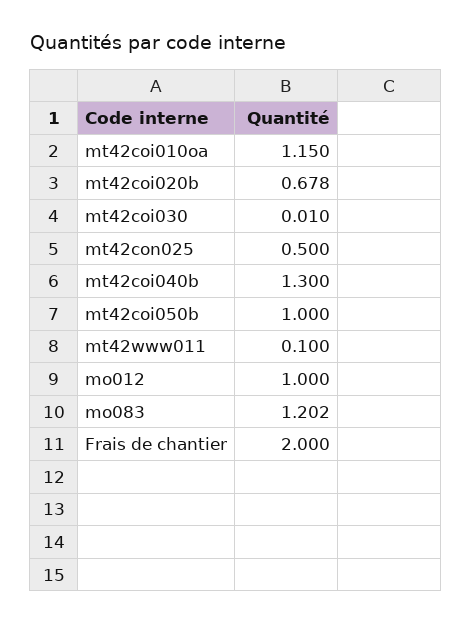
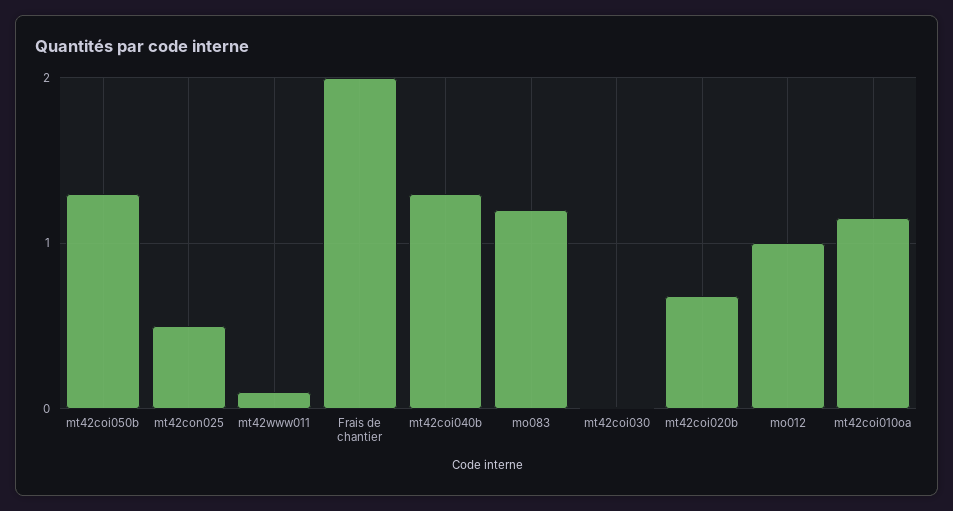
mt42coi050b: 1 -> 1.3

